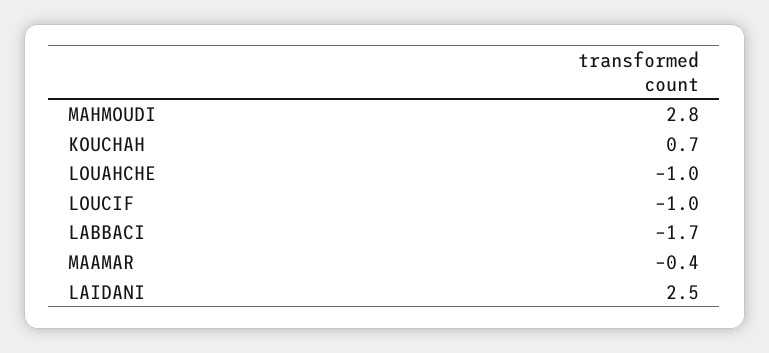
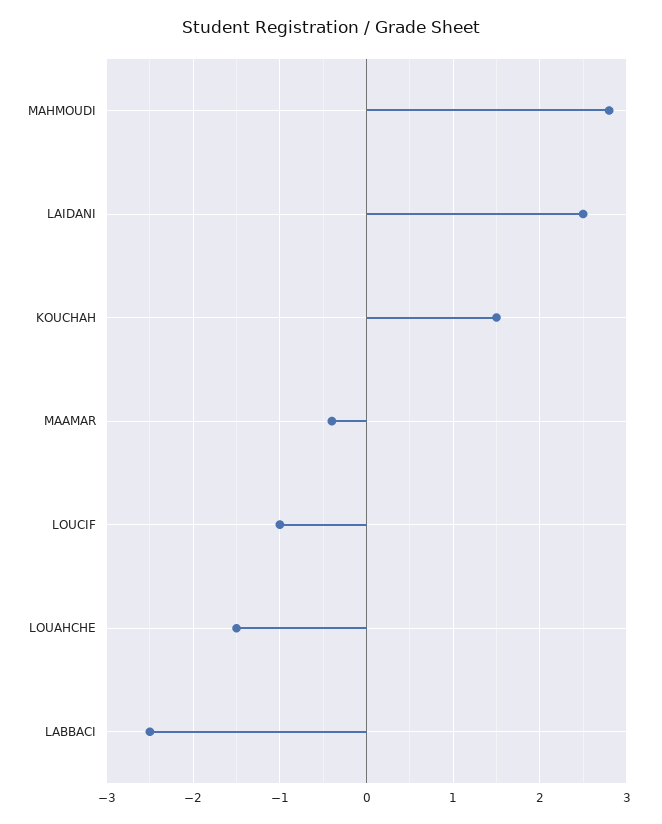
KOUCHAH: 0.7 -> 1.5
LOUAHCHE: -1 -> -1.5
LABBACI: -1.7 -> -2.5

